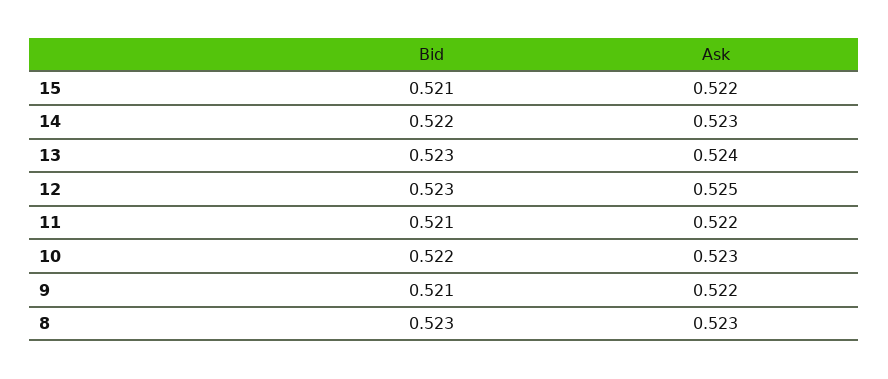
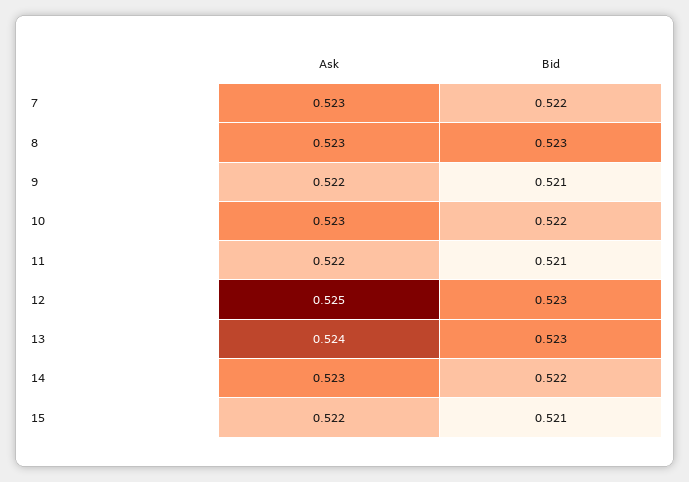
Ask, 7: none -> 0.523
Bid, 7: none -> 0.522

